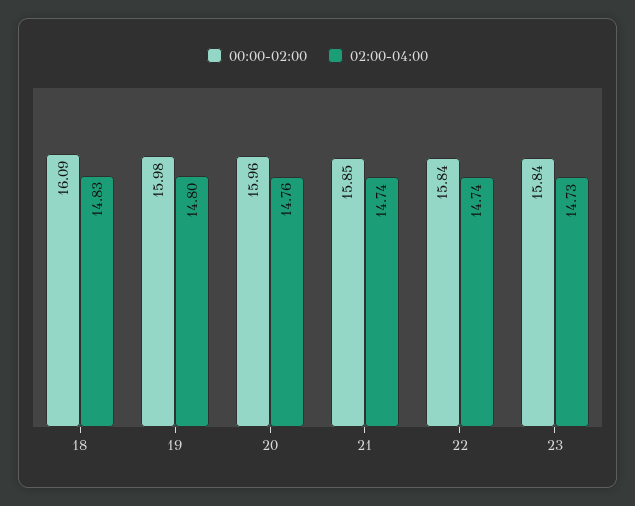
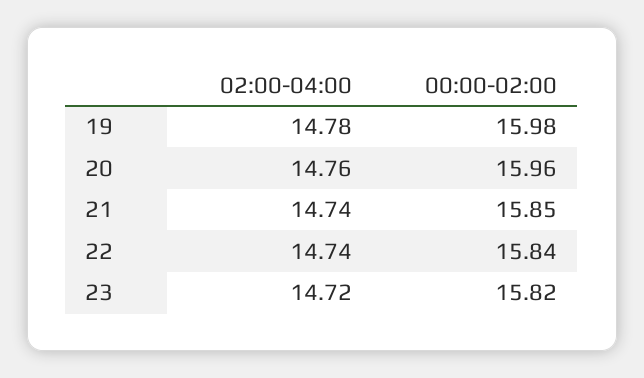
00:00-02:00, 18: 16.09 -> none
02:00-04:00, 18: 14.83 -> none
02:00-04:00, 19: 14.8 -> 14.78
00:00-02:00, 23: 15.84 -> 15.82
02:00-04:00, 23: 14.73 -> 14.72

